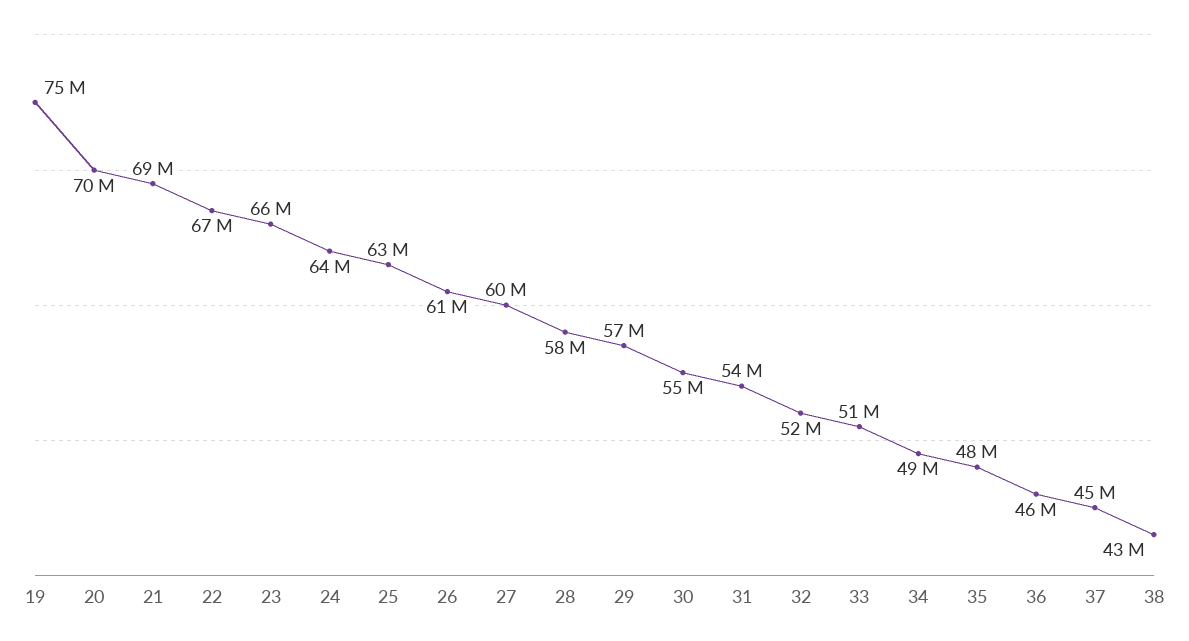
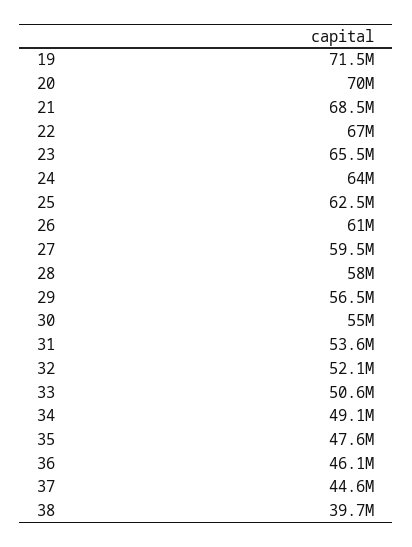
19: 75000000 -> 71500000
38: 43000000 -> 39700000

